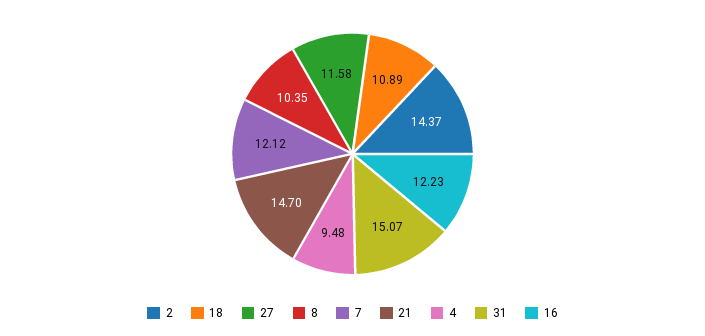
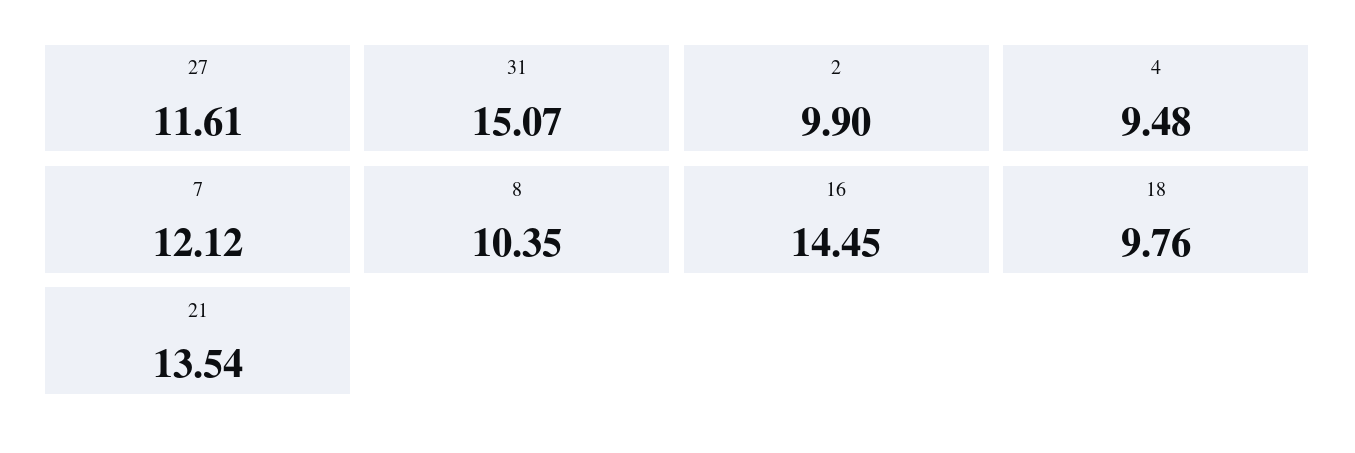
2: 14.37 -> 9.9
18: 10.89 -> 9.76
27: 11.58 -> 11.61
21: 14.7 -> 13.54
16: 12.23 -> 14.45

